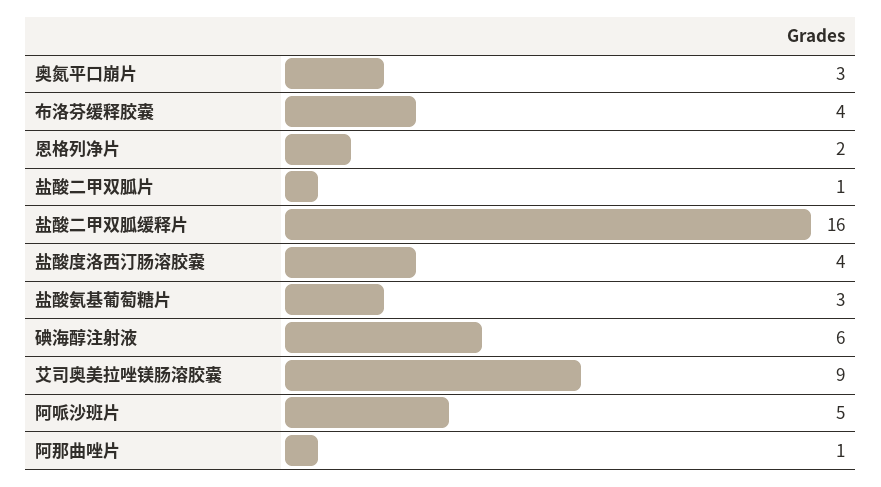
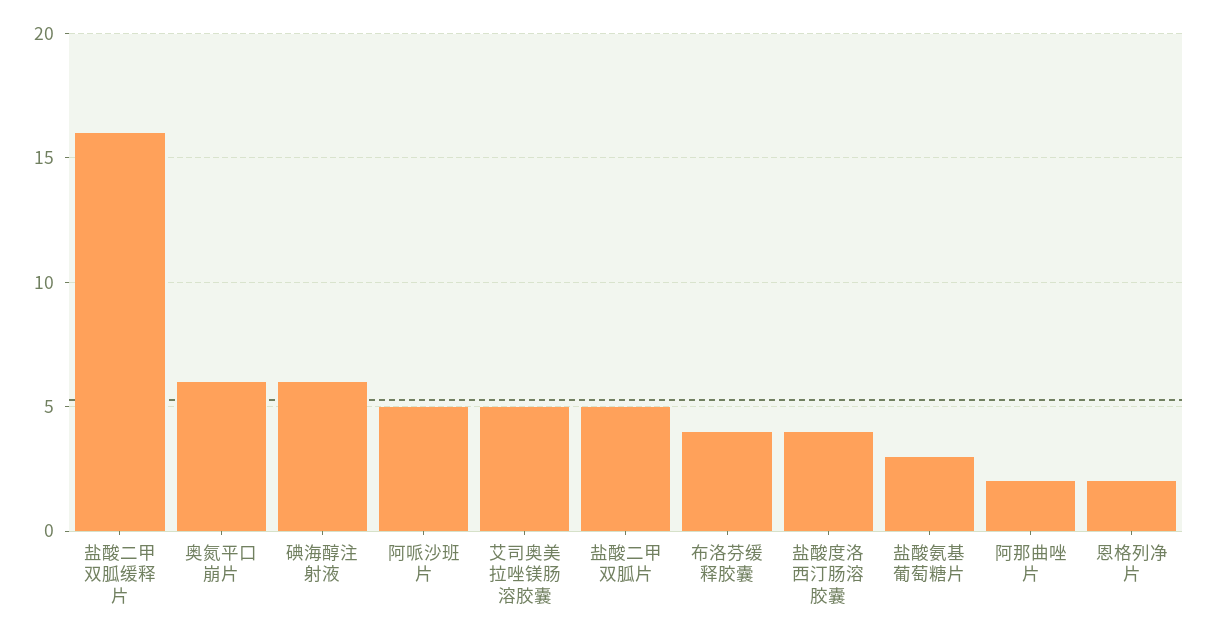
奥氮平口崩片: 3 -> 6
盐酸二甲双胍片: 1 -> 5
艾司奥美拉唑镁肠溶胶囊: 9 -> 5
阿那曲唑片: 1 -> 2

